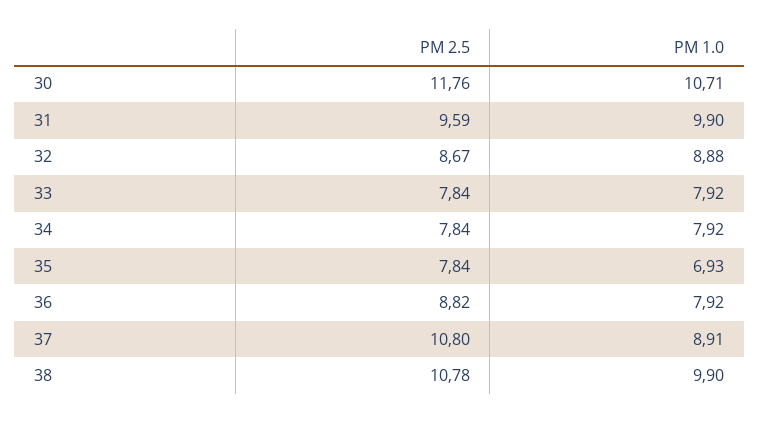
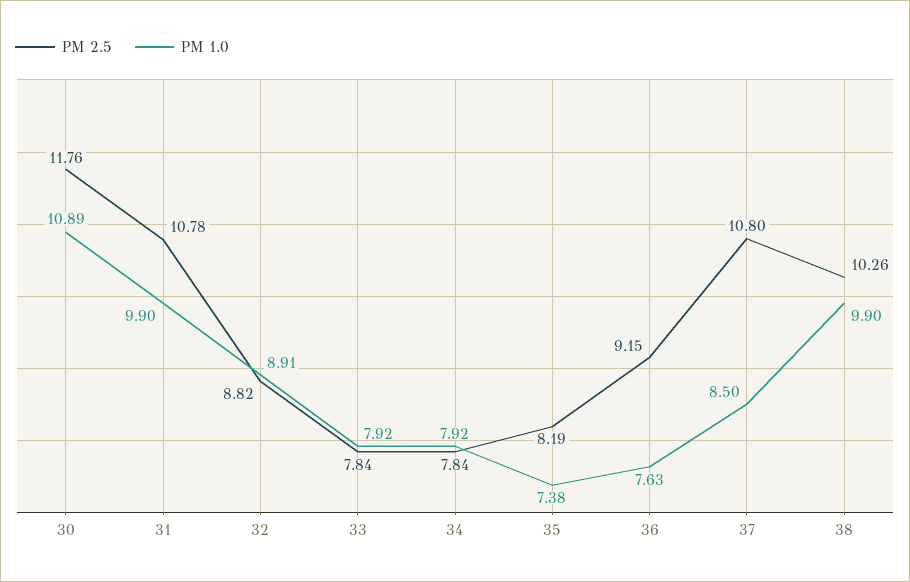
PM 1.0, 30: 10.71 -> 10.89
PM 2.5, 31: 9.59 -> 10.78
PM 2.5, 32: 8.67 -> 8.82
PM 1.0, 32: 8.88 -> 8.91
PM 2.5, 35: 7.84 -> 8.19
PM 1.0, 35: 6.93 -> 7.38
PM 2.5, 36: 8.82 -> 9.15
PM 1.0, 36: 7.92 -> 7.63
PM 1.0, 37: 8.91 -> 8.5
PM 2.5, 38: 10.78 -> 10.26

